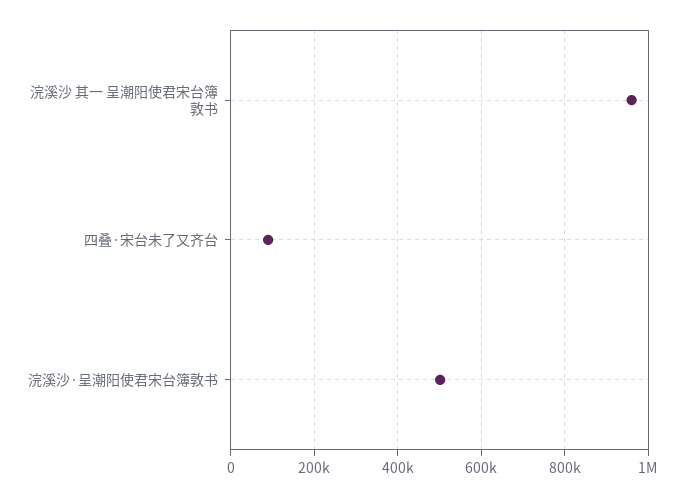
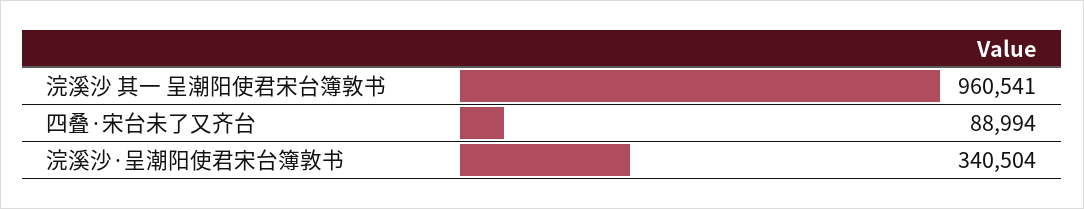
浣溪沙·呈潮阳使君宋台簿敦书: 500000 -> 340504

